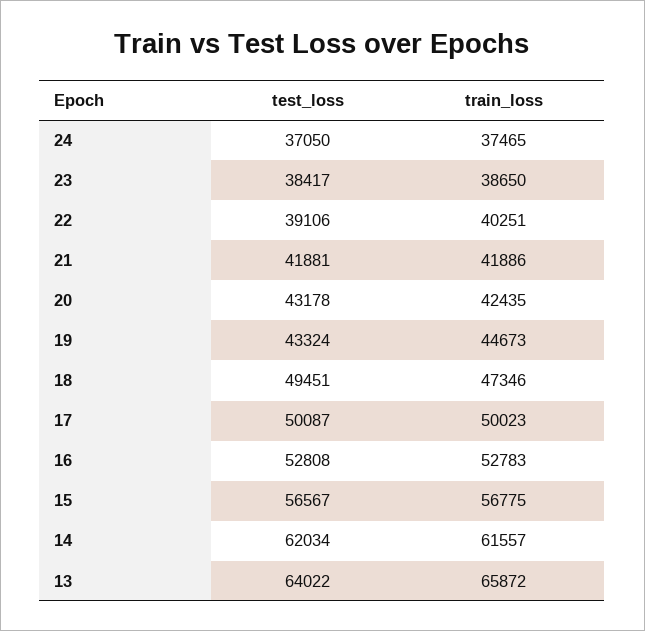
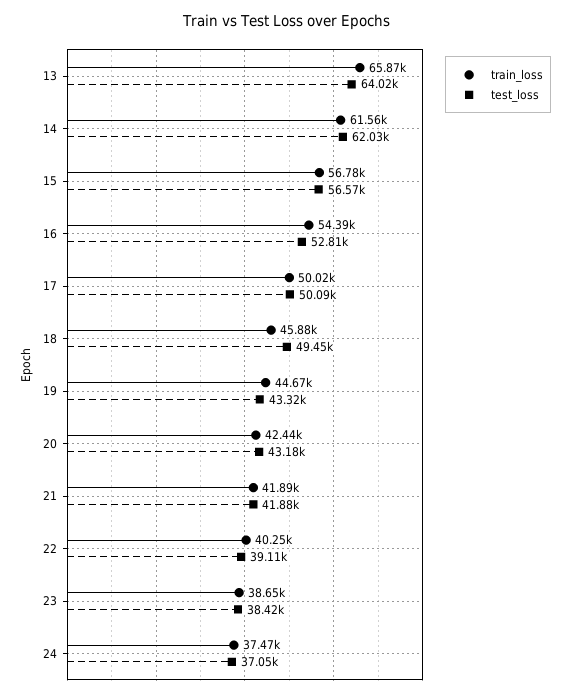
train_loss, 18: 47346 -> 45880
train_loss, 16: 52783 -> 54390

